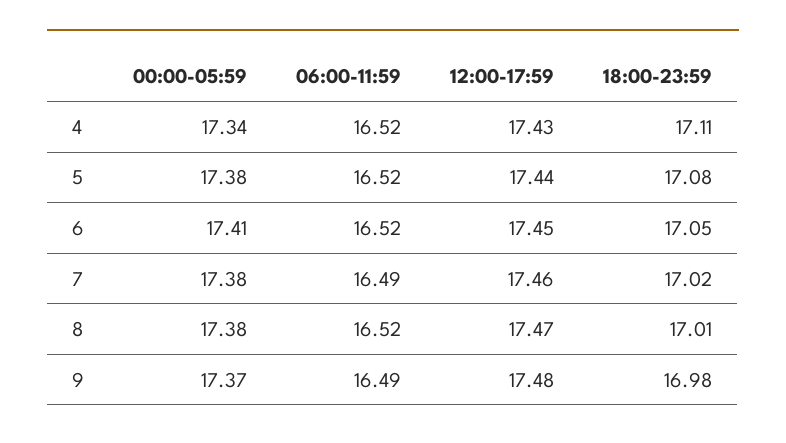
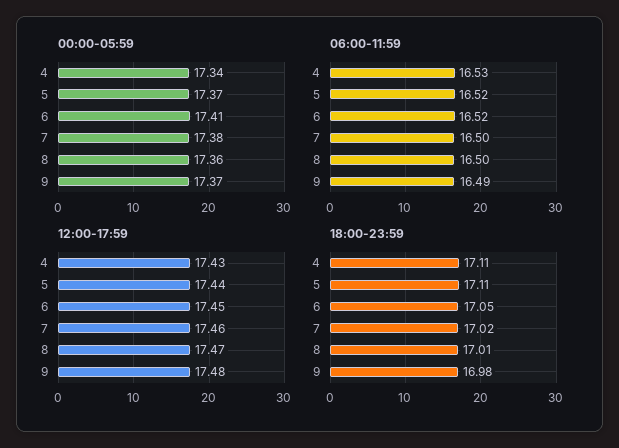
06:00-11:59, 4: 16.52 -> 16.53
00:00-05:59, 5: 17.38 -> 17.37
18:00-23:59, 5: 17.08 -> 17.11
06:00-11:59, 7: 16.49 -> 16.5
00:00-05:59, 8: 17.38 -> 17.36
06:00-11:59, 8: 16.52 -> 16.5

